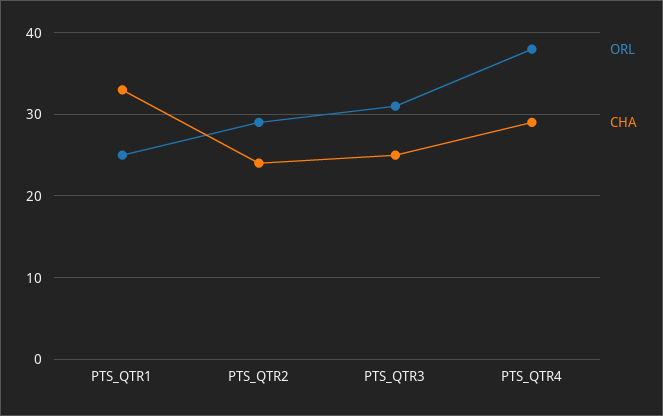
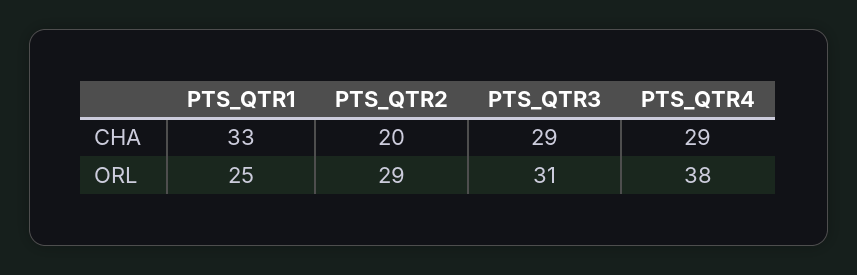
CHA, PTS_QTR2: 24 -> 20
CHA, PTS_QTR3: 25 -> 29

